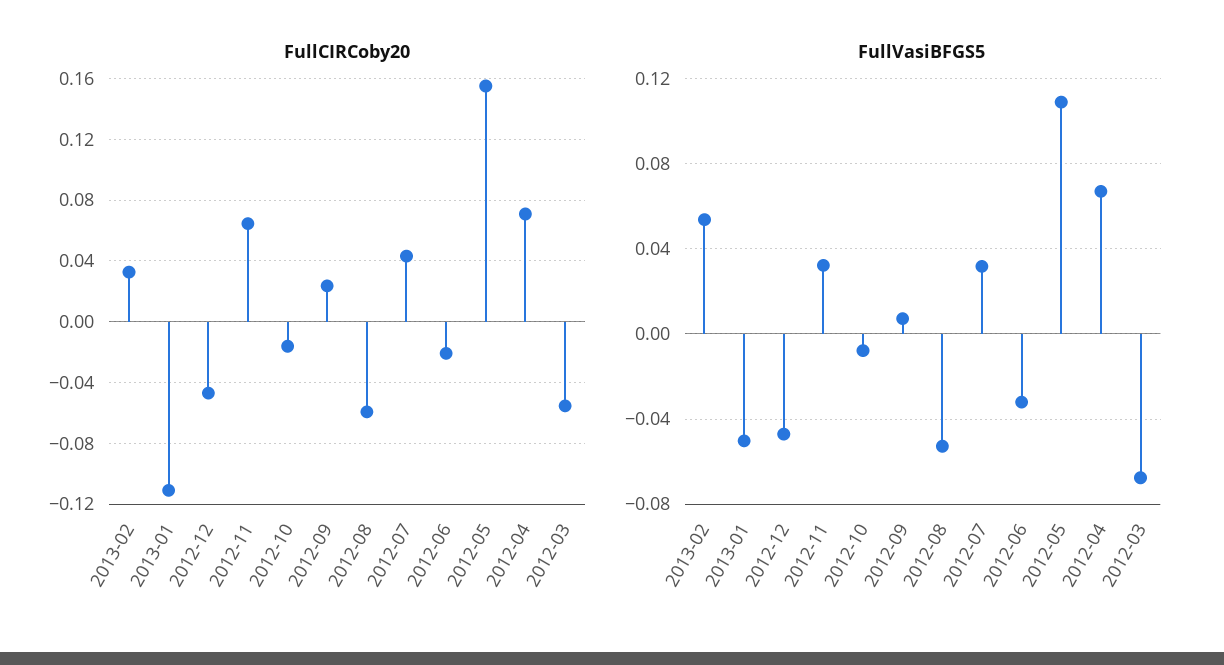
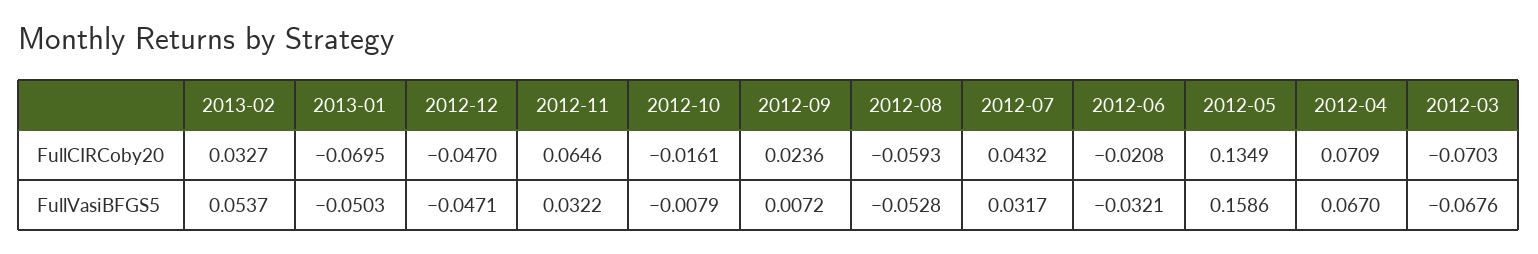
FullCIRCoby20, 2013-01: -0.11 -> -0.0695
FullCIRCoby20, 2012-05: 0.155 -> 0.1349
FullCIRCoby20, 2012-03: -0.055 -> -0.0703
FullVasiBFGS5, 2012-05: 0.11 -> 0.1586

